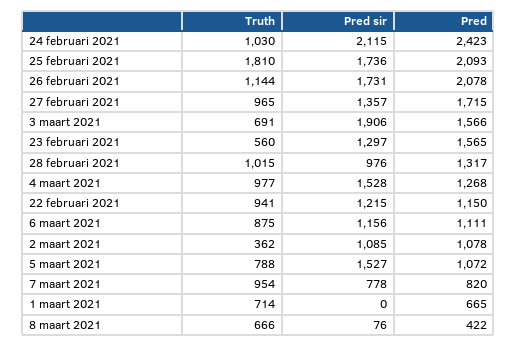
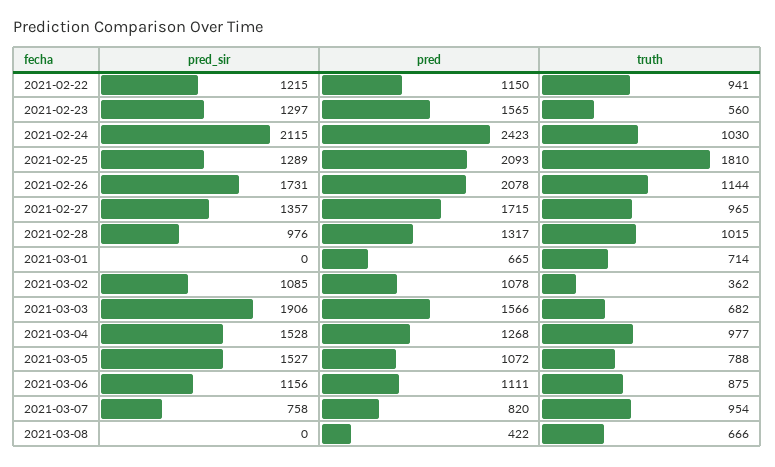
Pred sir, 25 februari 2021: 1736 -> 1289
Truth, 3 maart 2021: 691 -> 682
Pred sir, 7 maart 2021: 778 -> 758
Pred sir, 8 maart 2021: 76 -> 0

